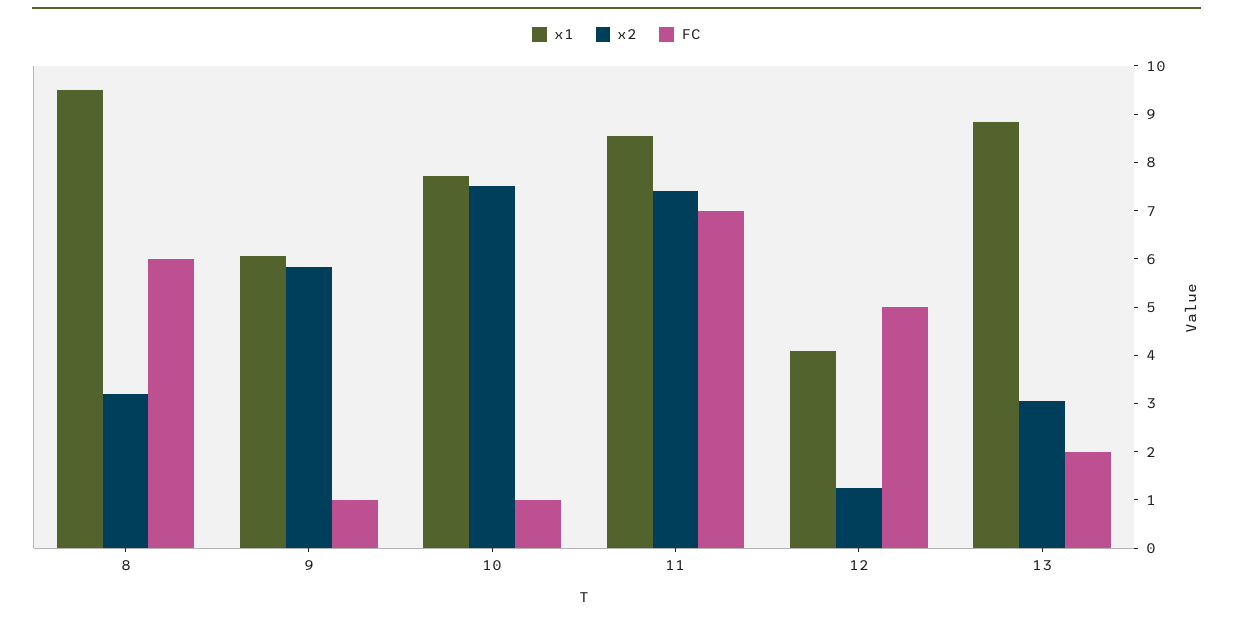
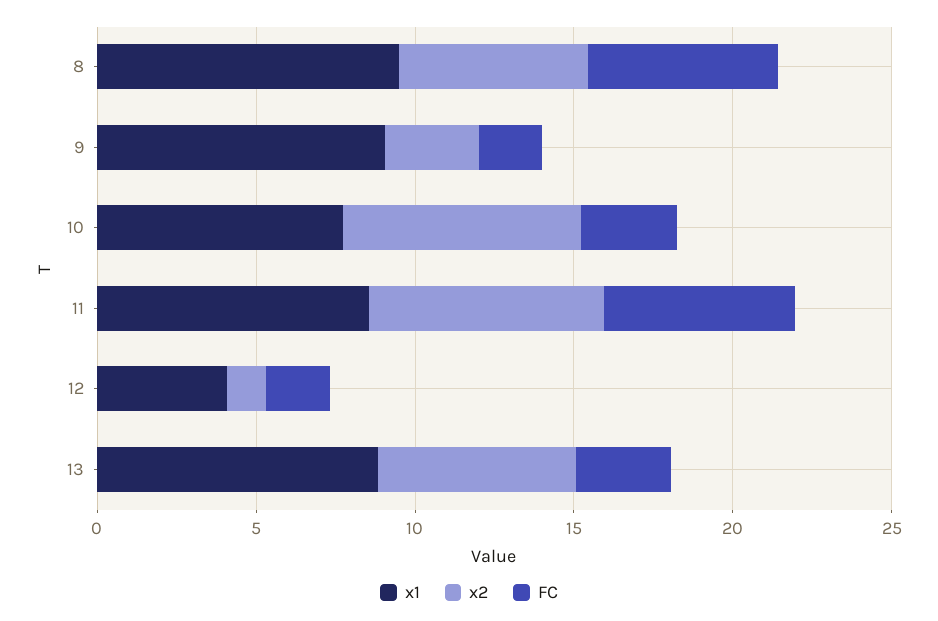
x2, 8: 3.2 -> 6
x1, 9: 6 -> 9
x2, 9: 5.8 -> 3
FC, 9: 1 -> 2
FC, 10: 1 -> 3
FC, 11: 7 -> 6
FC, 12: 5 -> 2
x2, 13: 3 -> 6
FC, 13: 2 -> 3

